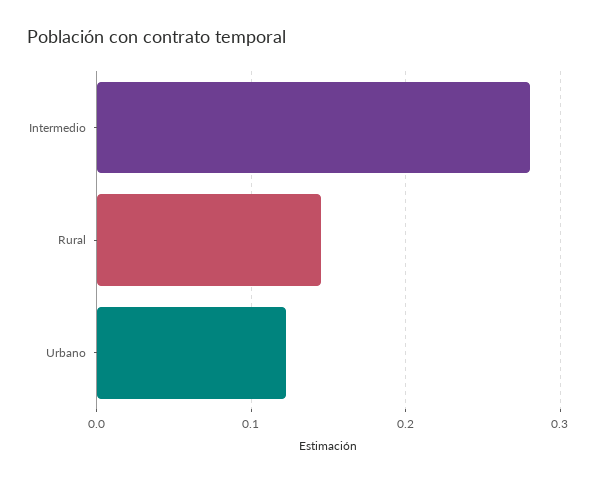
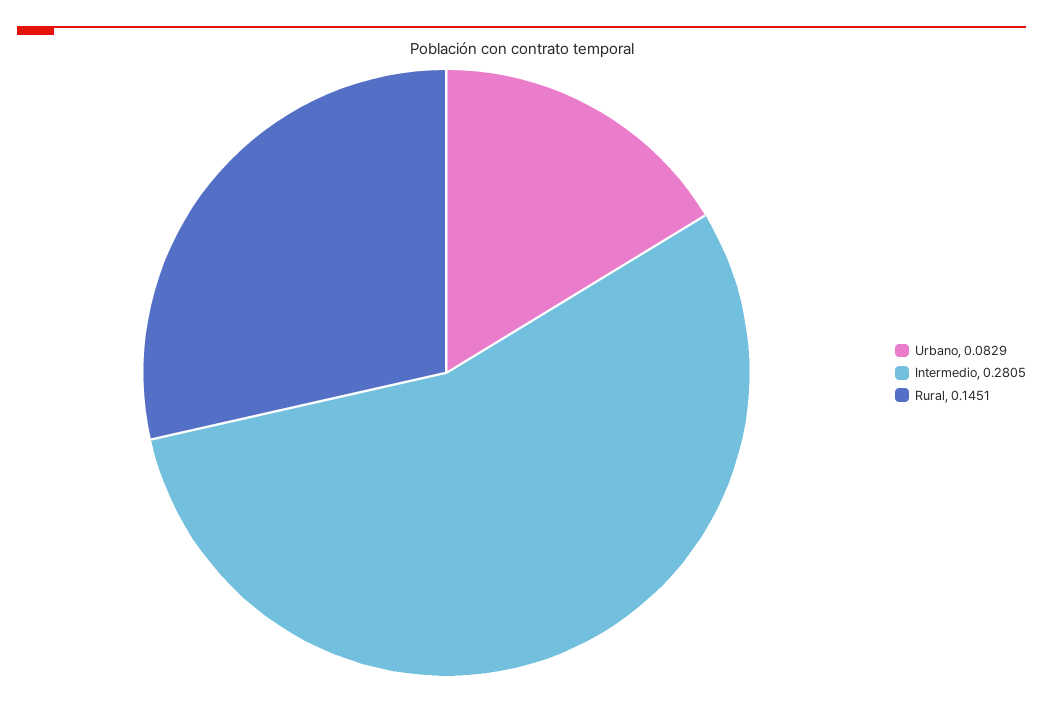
Urbano: 0.12 -> 0.0829

